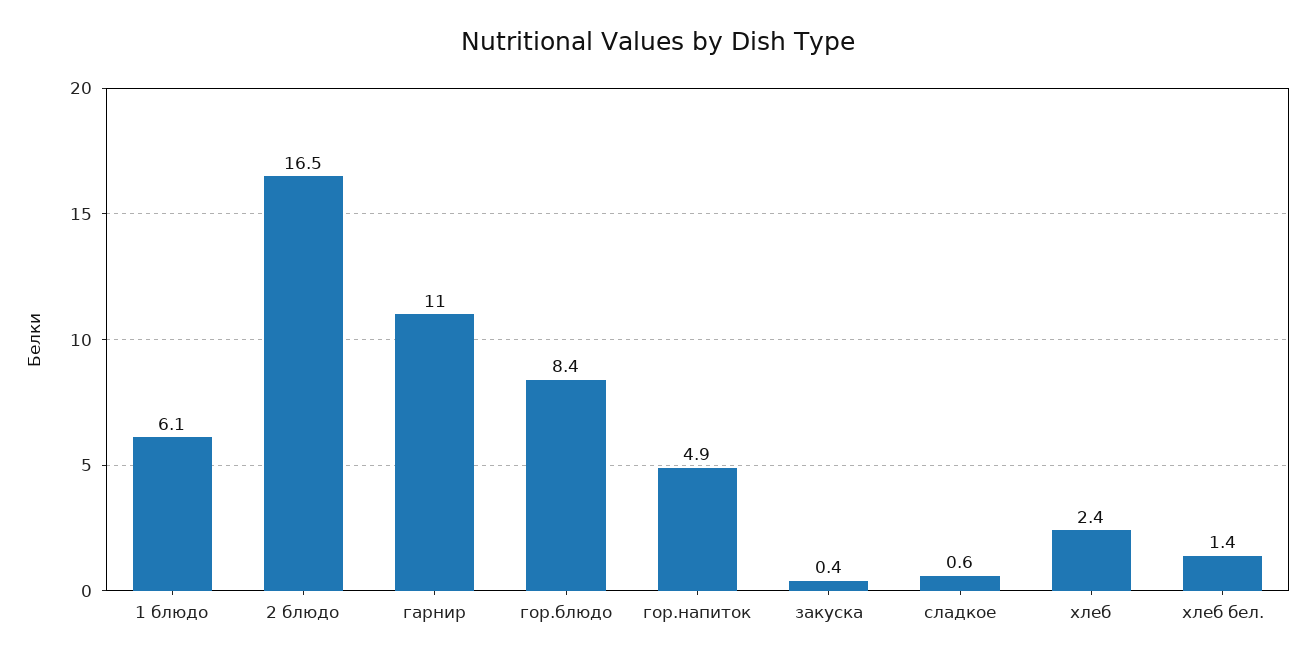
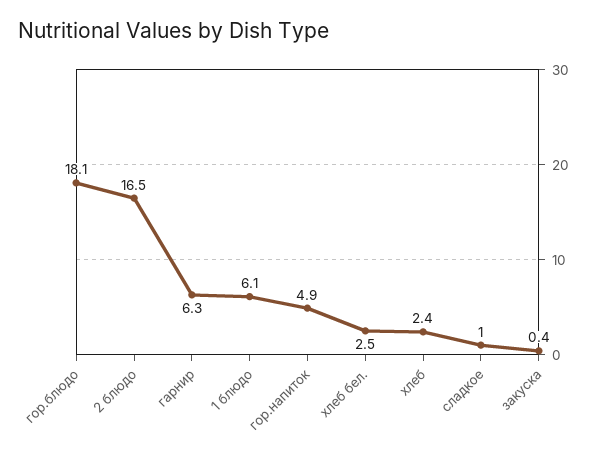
гарнир: 11 -> 6.3
гор.блюдо: 8.4 -> 18.1
сладкое: 0.6 -> 1
хлеб бел.: 1.4 -> 2.5

